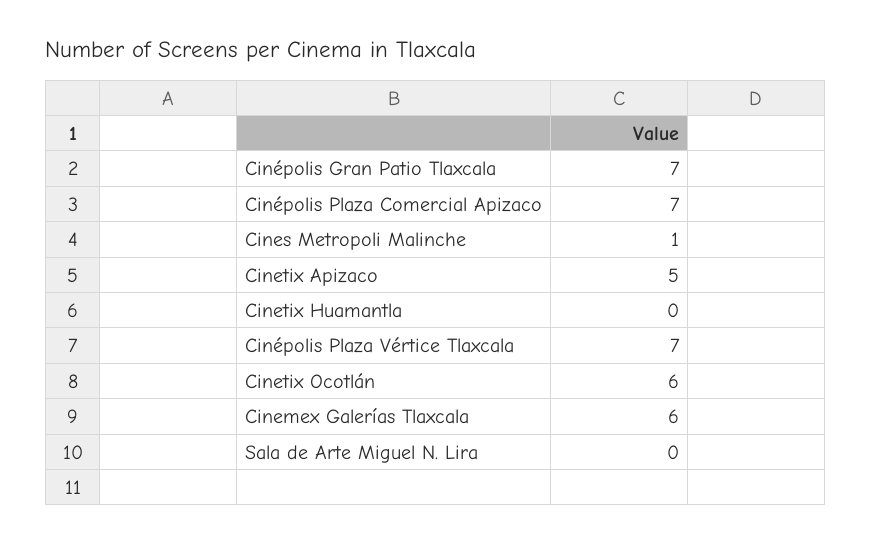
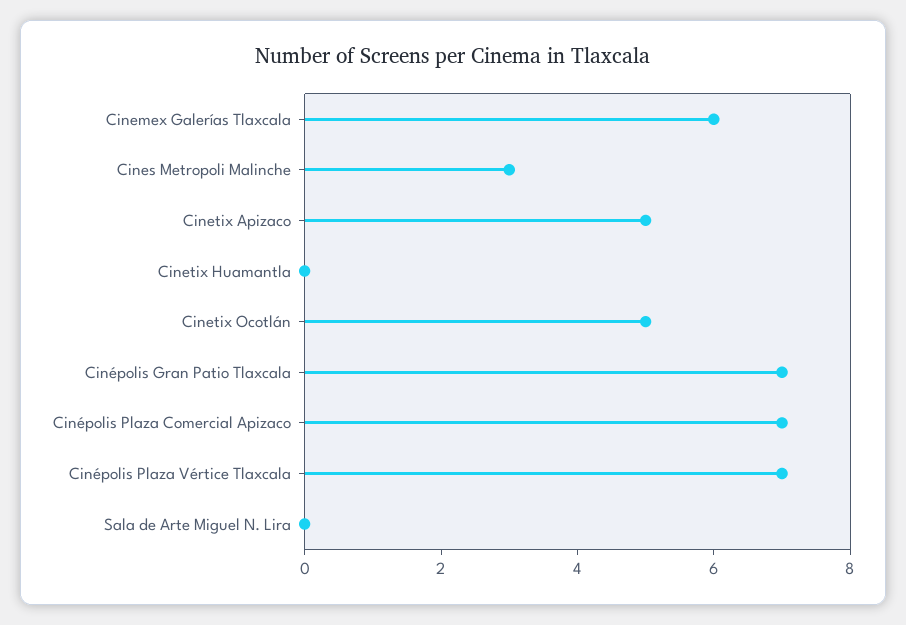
Cines Metropoli Malinche: 1 -> 3
Cinetix Ocotlán: 6 -> 5

